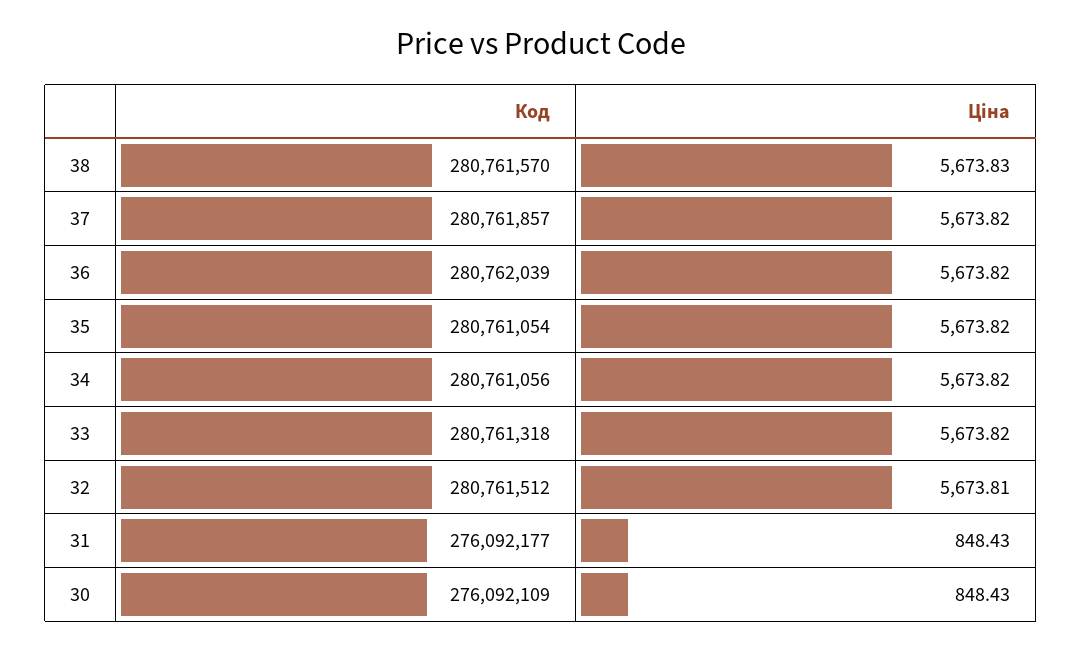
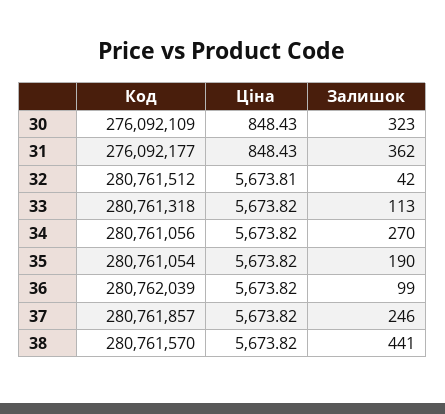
Ціна, 38: 5673.83 -> 5673.82
Залишок, 30: none -> 323
Залишок, 31: none -> 362
Залишок, 32: none -> 42
Залишок, 33: none -> 113
Залишок, 34: none -> 270
Залишок, 35: none -> 190
Залишок, 36: none -> 99
Залишок, 37: none -> 246
Залишок, 38: none -> 441

